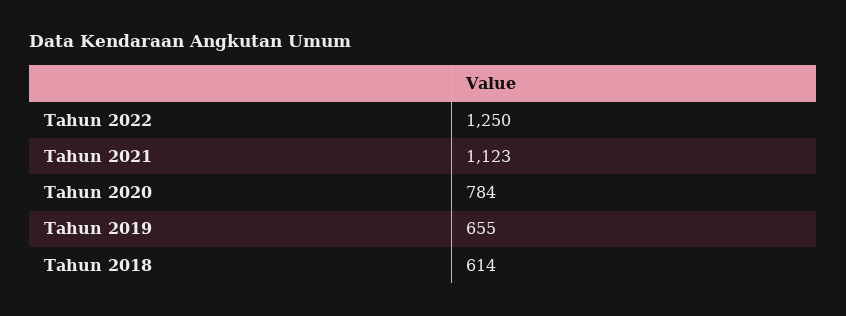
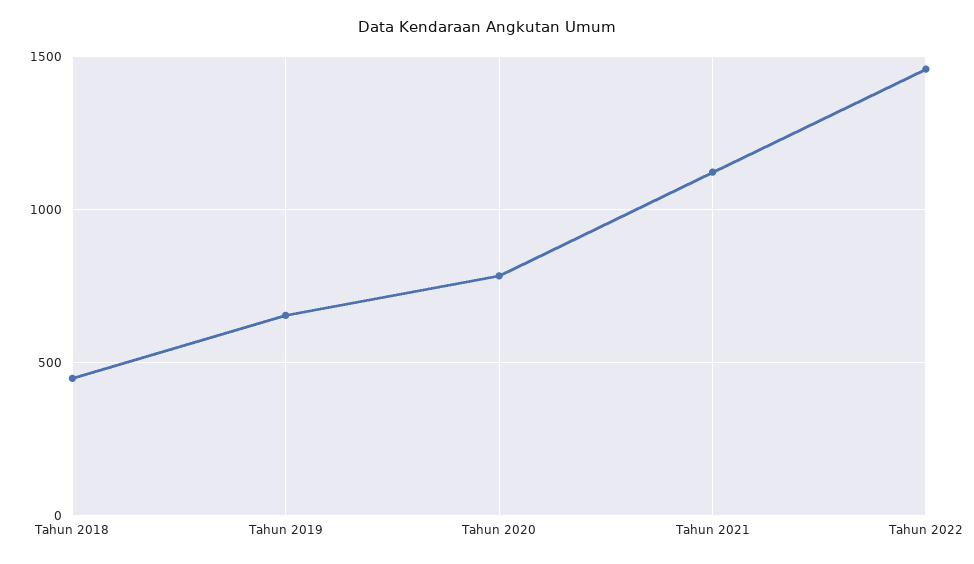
Tahun 2022: 1250 -> 1450
Tahun 2018: 614 -> 450

